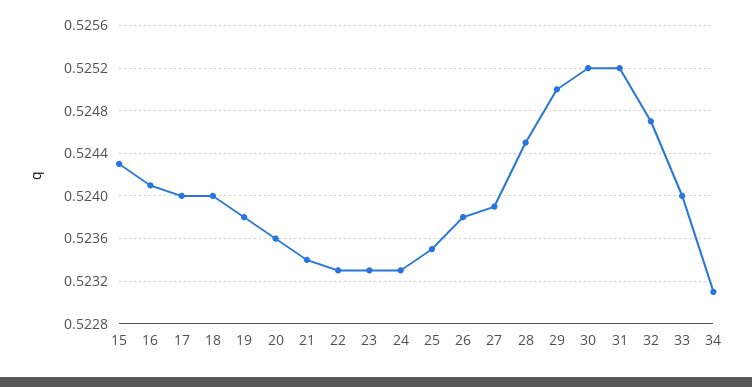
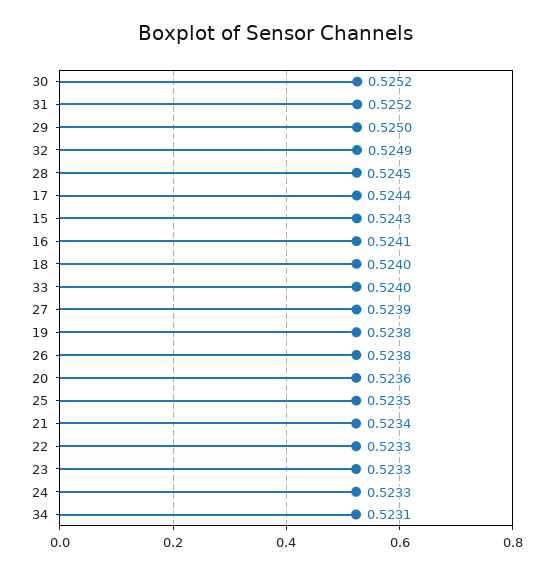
17: 0.524 -> 0.5244
32: 0.5247 -> 0.5249

